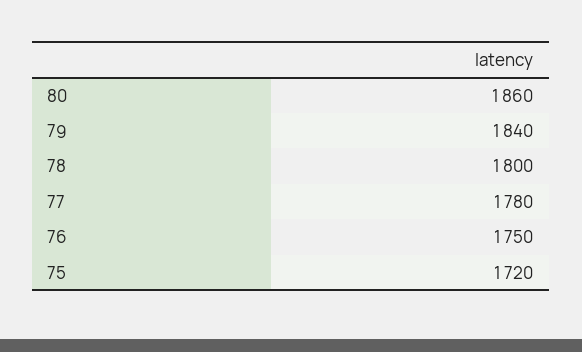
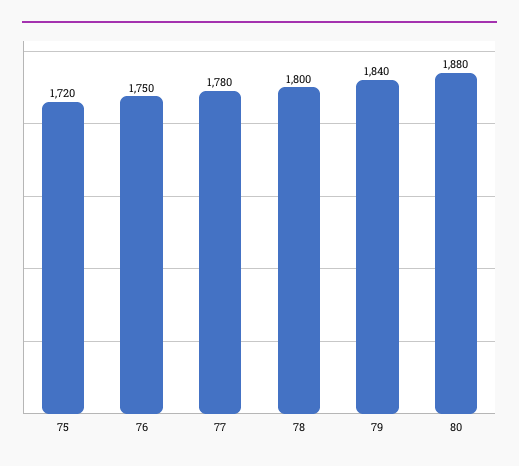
80: 1860 -> 1880

